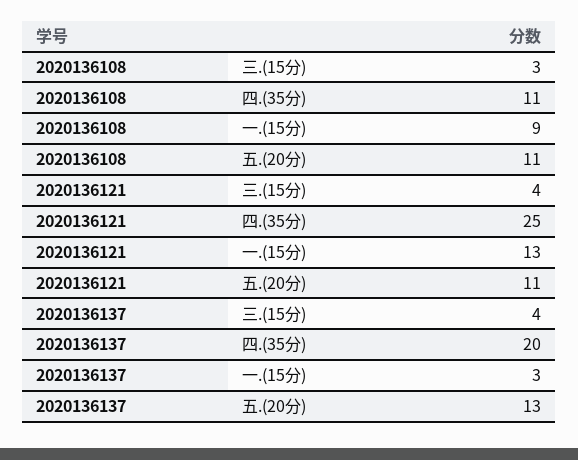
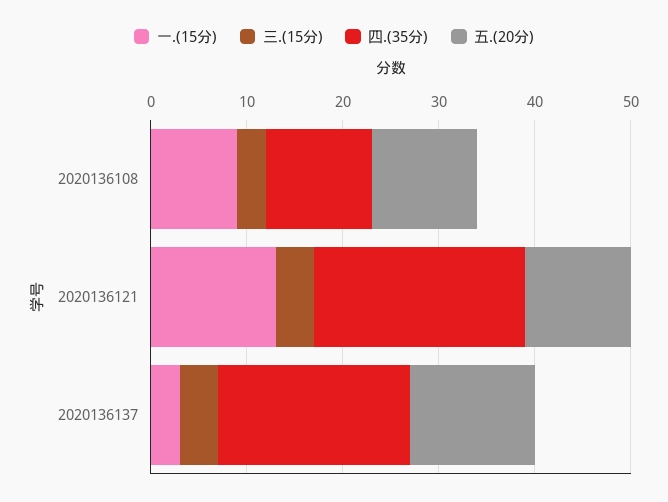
四.(35分), 2020136121: 25 -> 22

